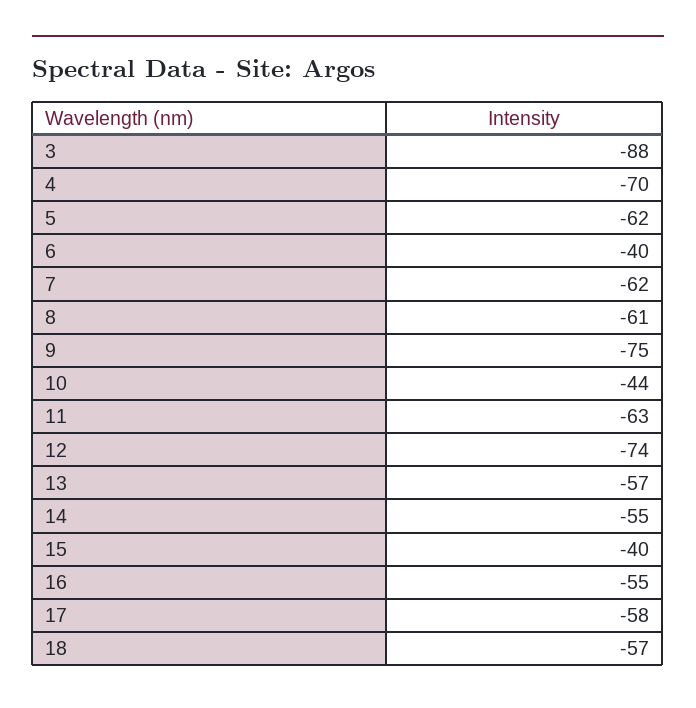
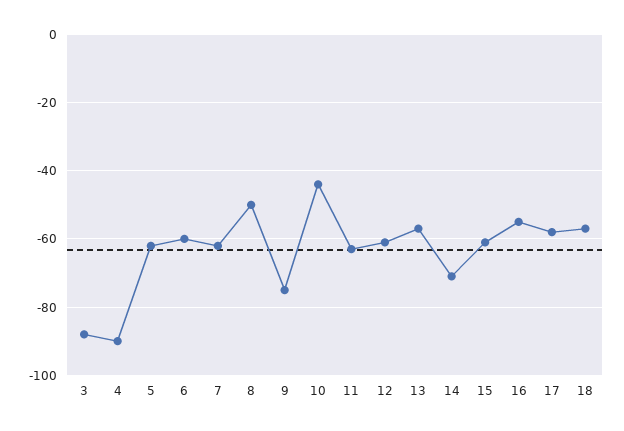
4: -70 -> -90
6: -40 -> -60
8: -61 -> -50
12: -74 -> -60
14: -55 -> -70
15: -40 -> -60

